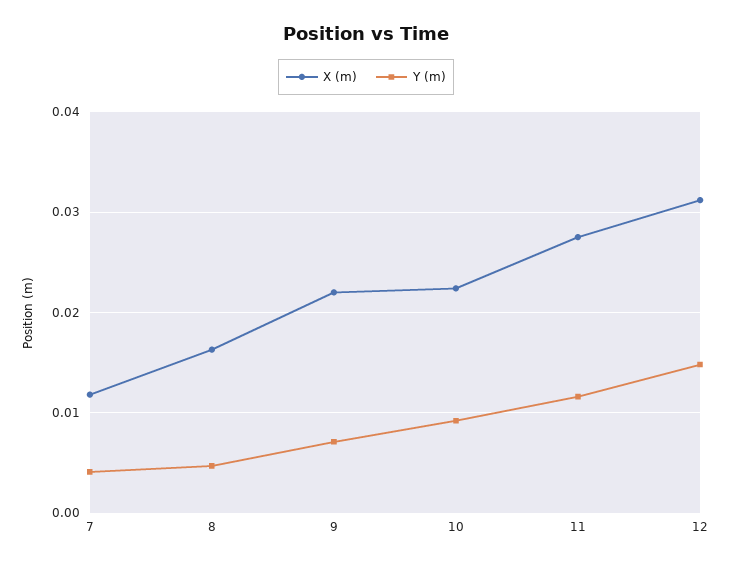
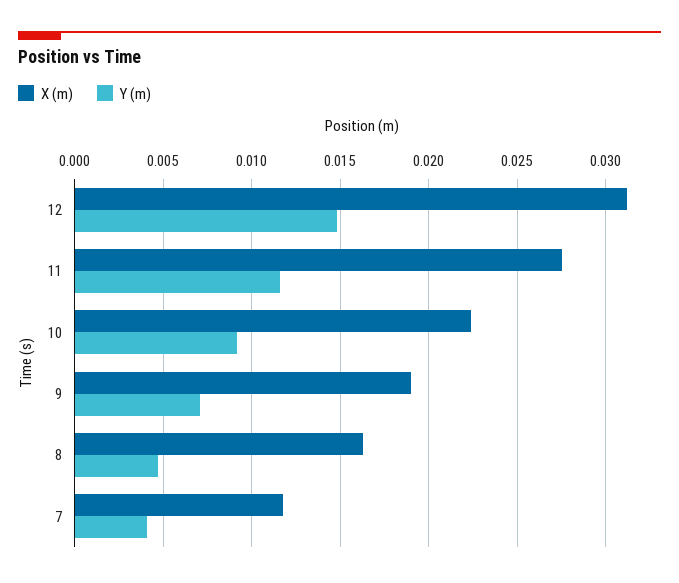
X (m), 9: 0.022 -> 0.019

